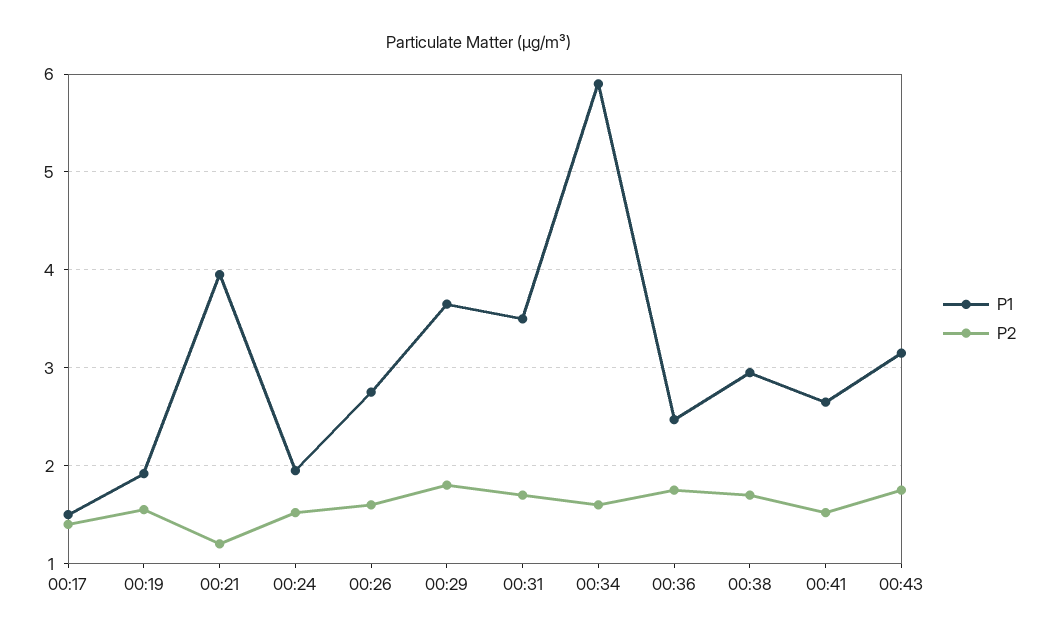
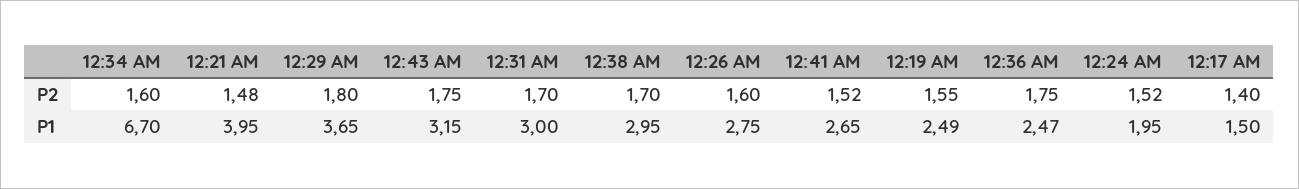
P1, 00:19: 1.9 -> 2.49
P2, 00:21: 1.2 -> 1.48
P1, 00:31: 3.5 -> 3
P1, 00:34: 5.9 -> 6.7

